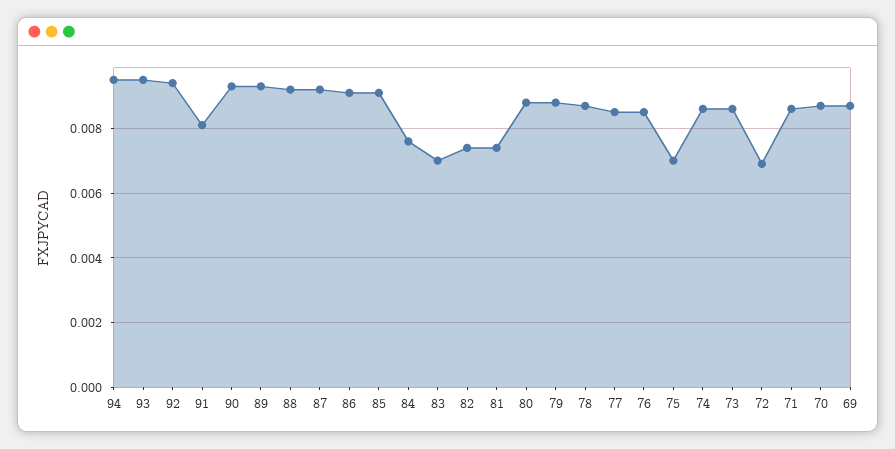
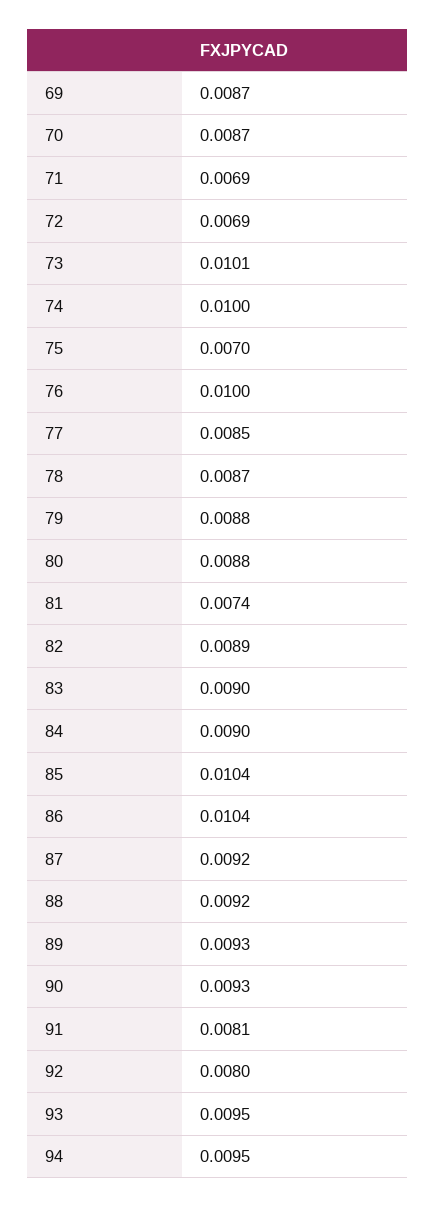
92: 0.0095 -> 0.008
86: 0.009 -> 0.0104
85: 0.009 -> 0.0104
84: 0.0075 -> 0.009
83: 0.007 -> 0.009
82: 0.0075 -> 0.0089
76: 0.0085 -> 0.01
74: 0.0085 -> 0.01
73: 0.0085 -> 0.0101
71: 0.0085 -> 0.0069

